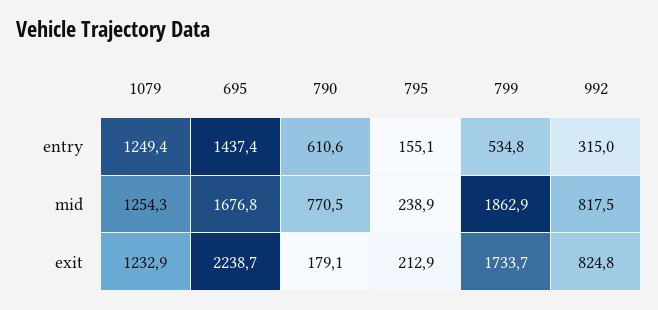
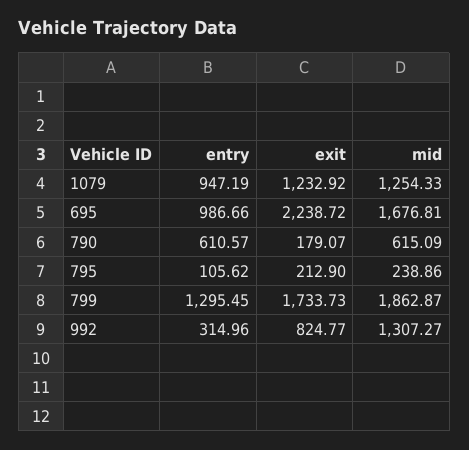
1079, entry: 1249.4 -> 947.19
695, entry: 1437.4 -> 986.66
795, entry: 155.1 -> 105.62
799, entry: 534.8 -> 1295.45
790, mid: 770.5 -> 615.09
992, mid: 817.5 -> 1307.27

